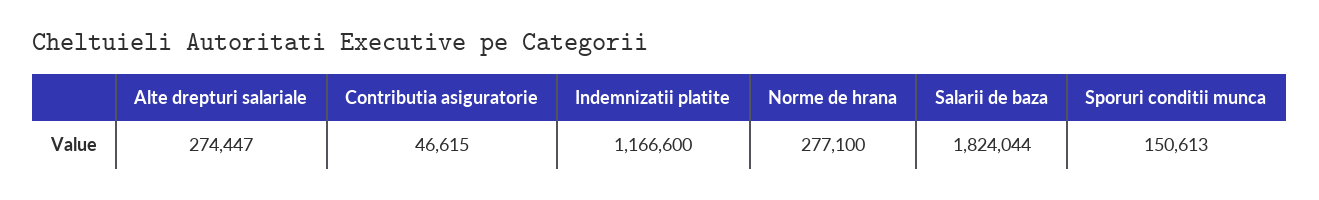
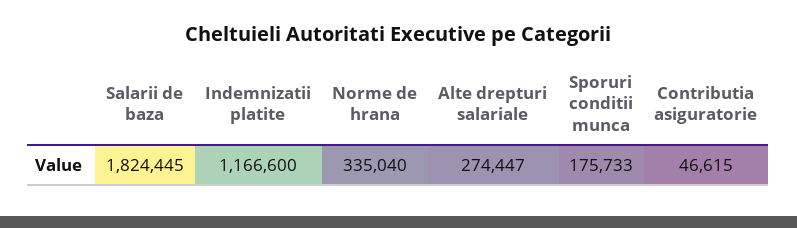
Norme de hrana: 277100 -> 335040
Salarii de baza: 1824044 -> 1824445
Sporuri conditii munca: 150613 -> 175733

